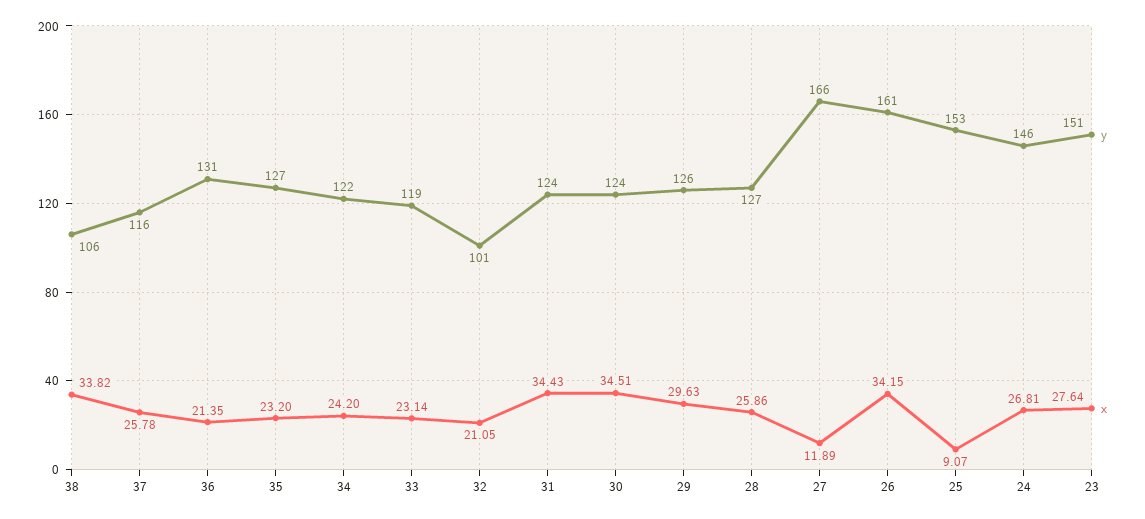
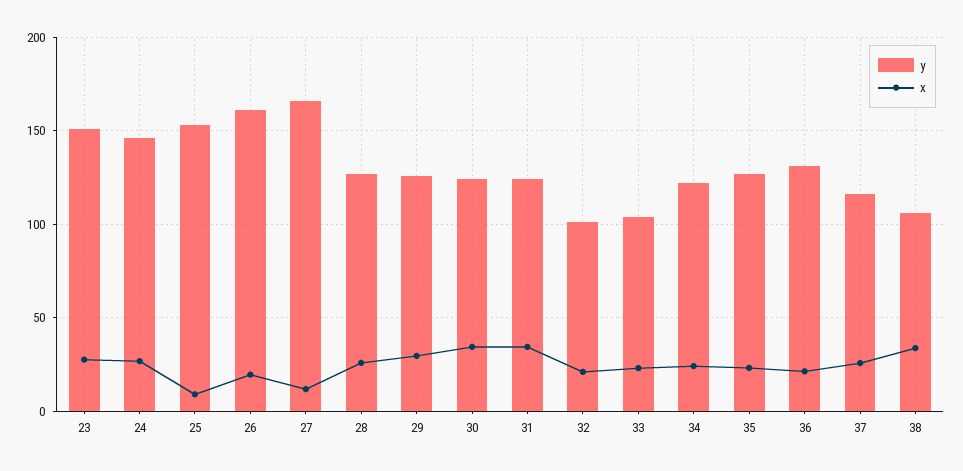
y, 33: 119 -> 105
x, 26: 34.15 -> 20

